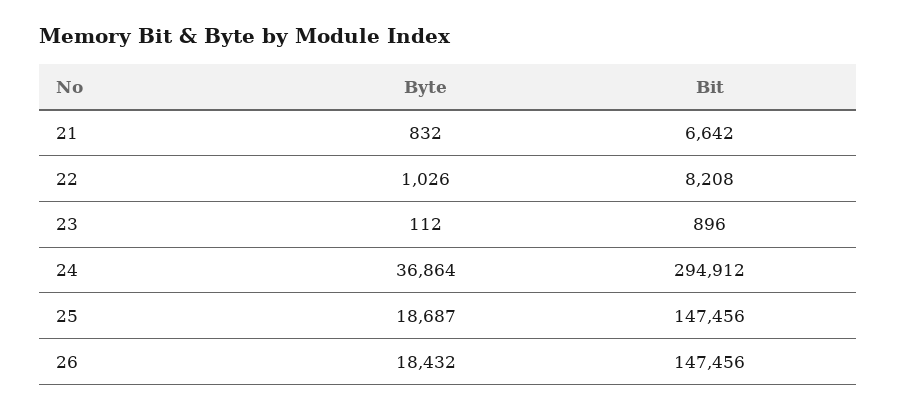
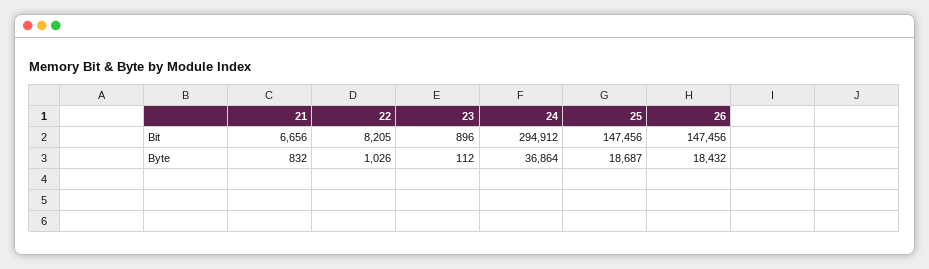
Bit, 21: 6642 -> 6656
Bit, 22: 8208 -> 8205

